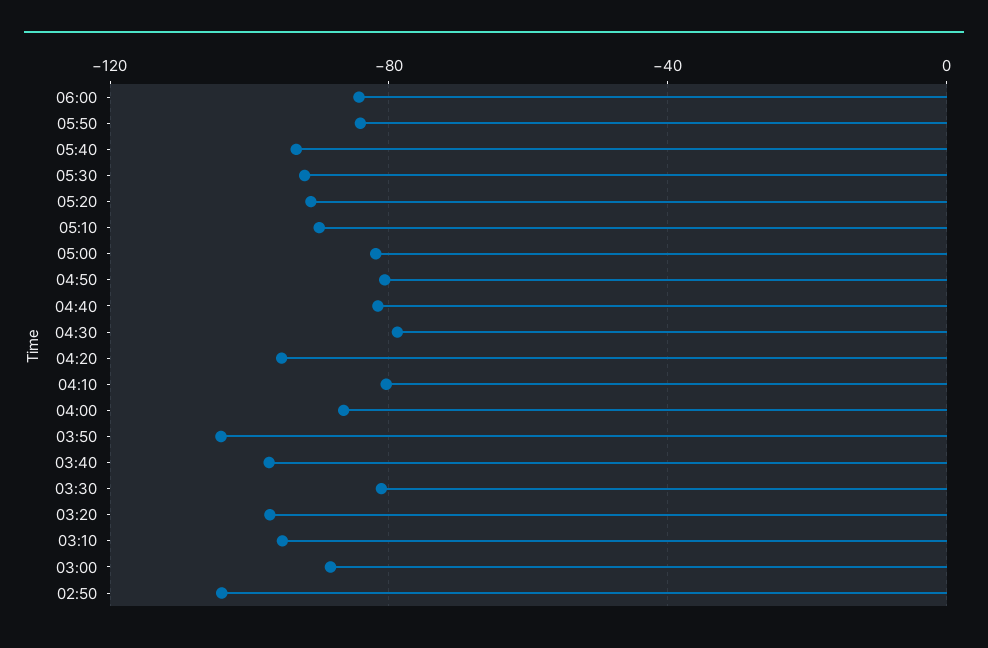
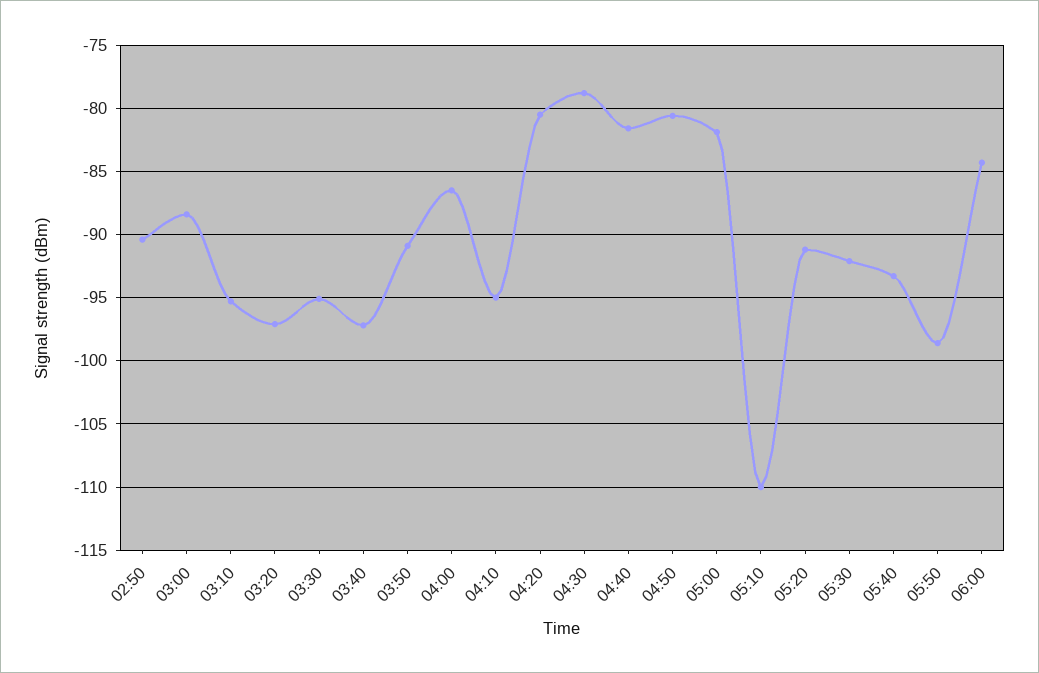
05:50: -85 -> -98.5
05:10: -90 -> -110
04:20: -95 -> -80.5
04:10: -80 -> -95
03:50: -105 -> -91
03:30: -80 -> -95
02:50: -105 -> -90.5

